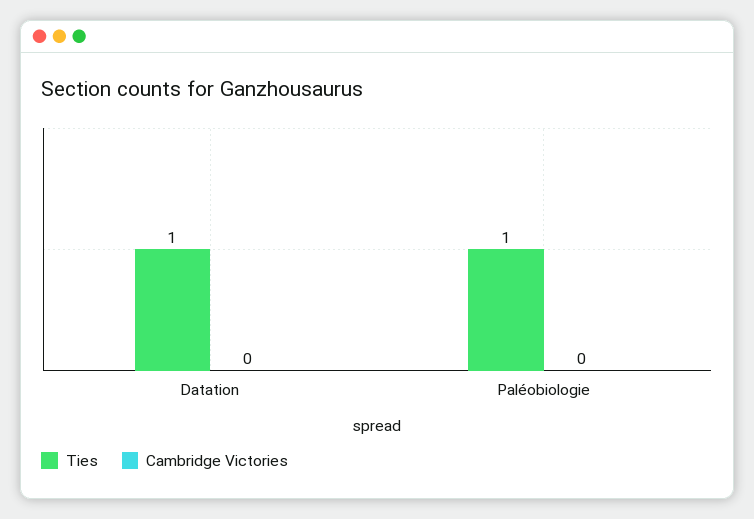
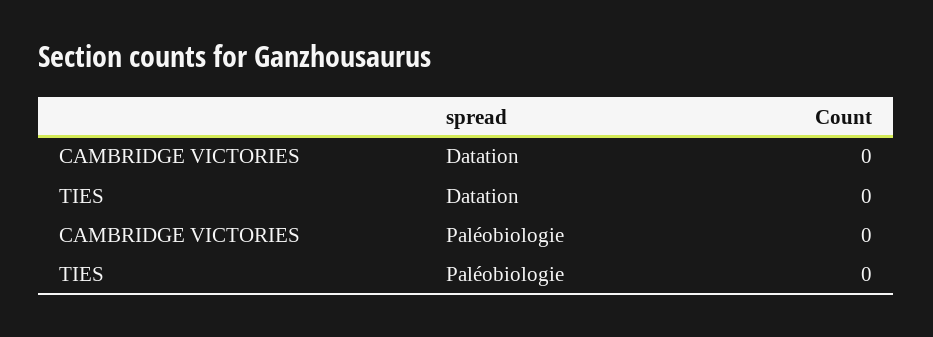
Ties, Datation: 1 -> 0
Ties, Paléobiologie: 1 -> 0

